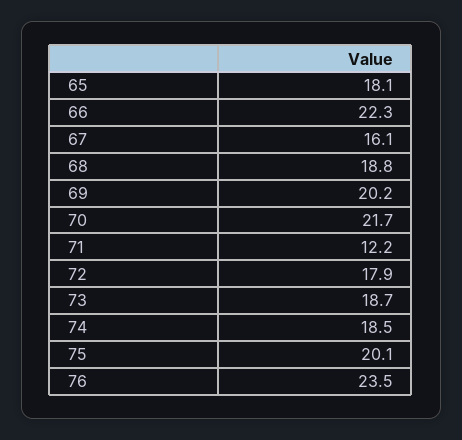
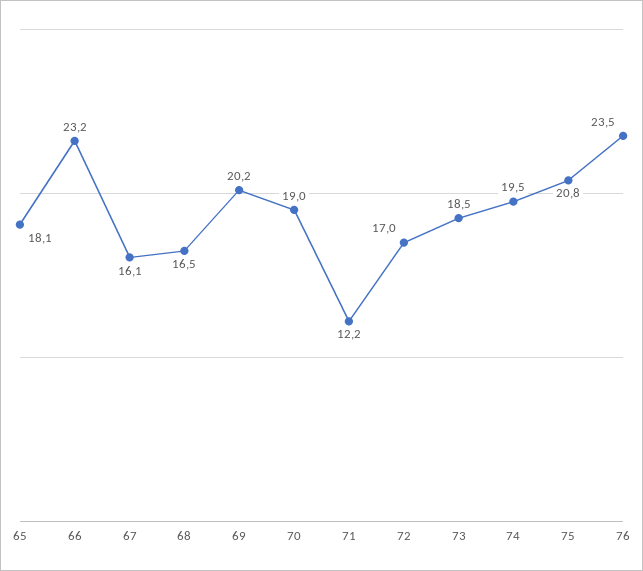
66: 22.3 -> 23.2
68: 18.8 -> 16.5
70: 21.7 -> 19
72: 17.9 -> 17
73: 18.7 -> 18.5
74: 18.5 -> 19.5
75: 20.1 -> 20.8

